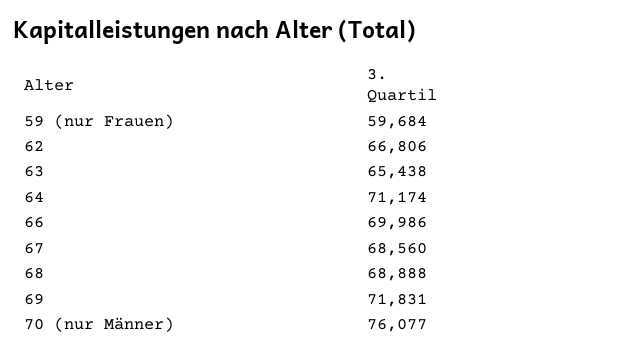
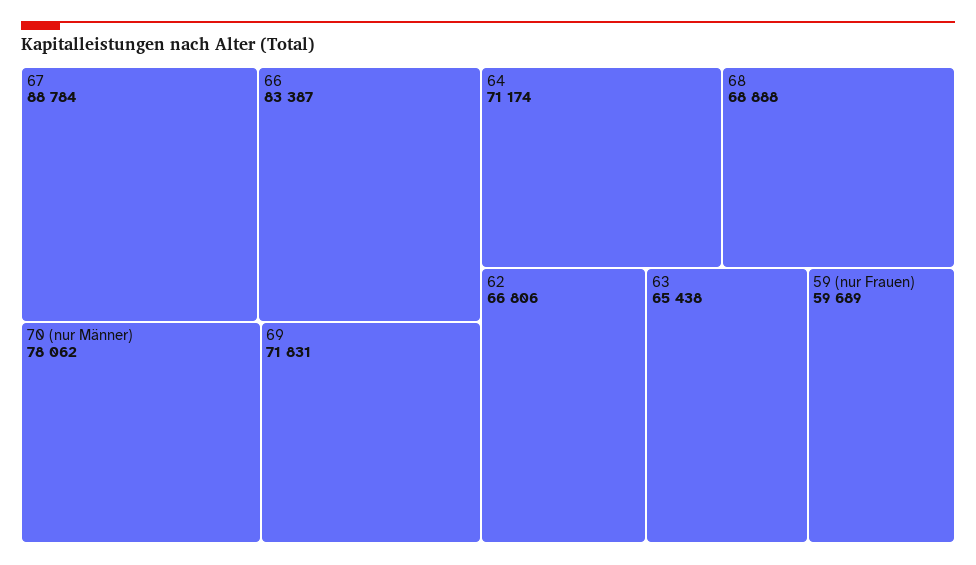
59 (nur Frauen): 59684 -> 59689
66: 69986 -> 83387
67: 68560 -> 88784
70 (nur Männer): 76077 -> 78062

